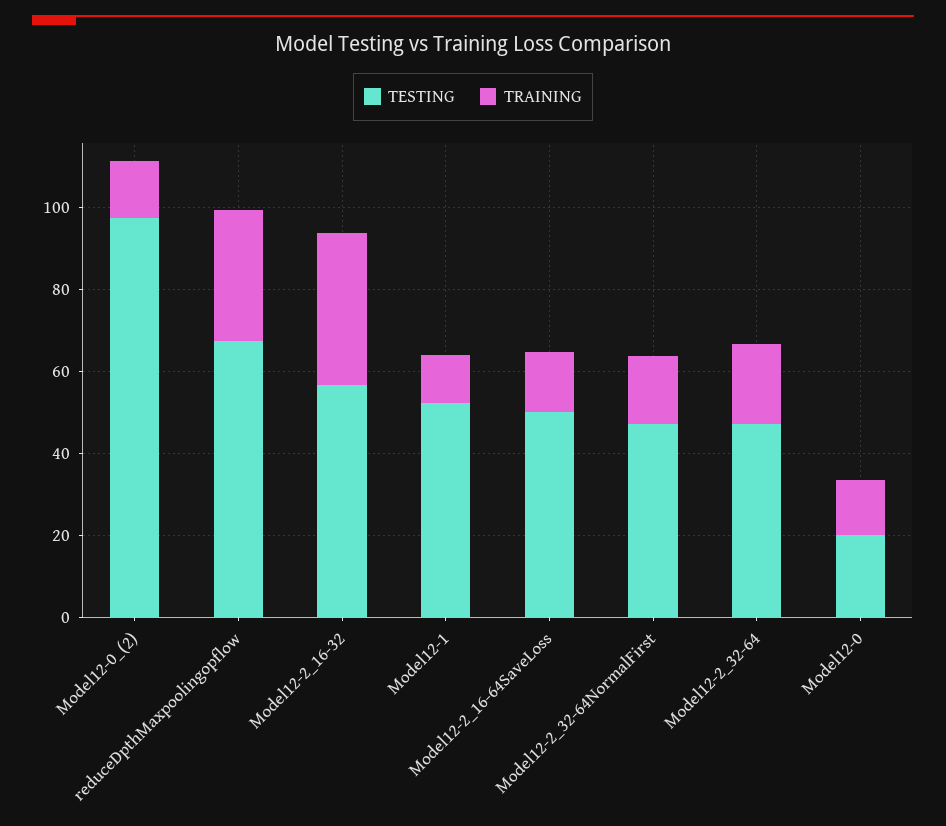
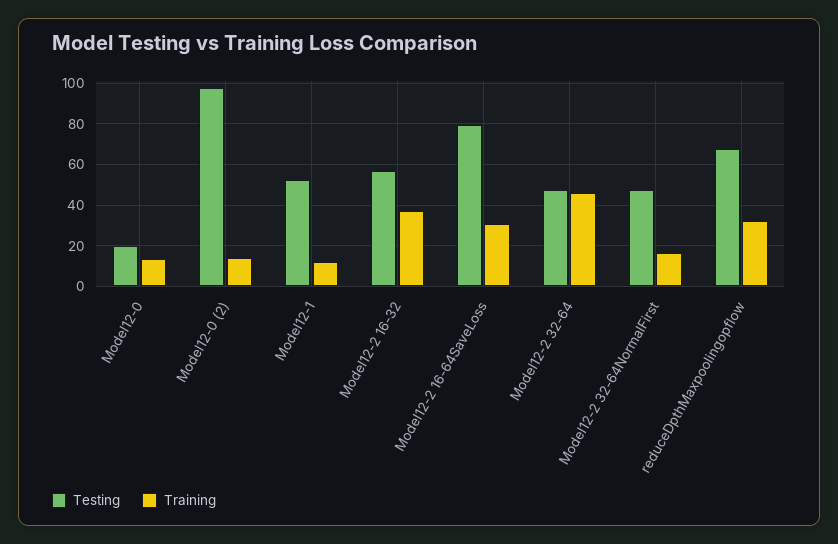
TESTING, Model12-2_16-64SaveLoss: 50 -> 80
TRAINING, Model12-2_16-64SaveLoss: 15 -> 30
TRAINING, Model12-2_32-64: 20 -> 45

